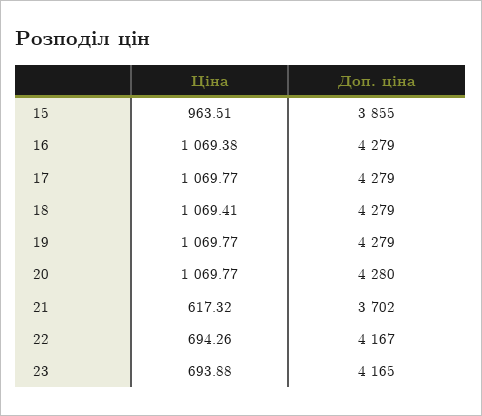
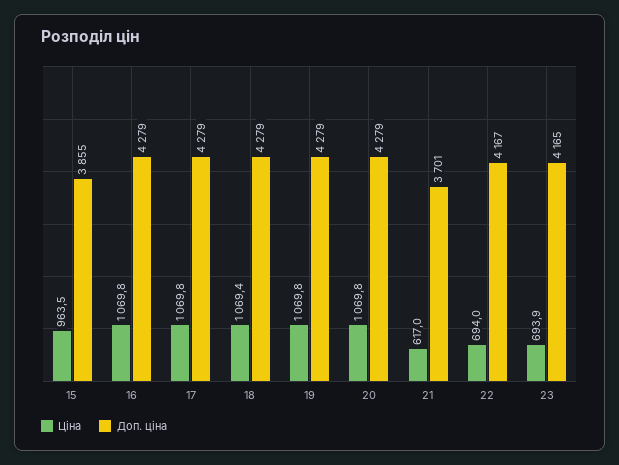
Ціна, 16: 1069.38 -> 1069.8
Доп. ціна, 20: 4280 -> 4279
Ціна, 21: 617.32 -> 617
Доп. ціна, 21: 3702 -> 3701
Ціна, 22: 694.26 -> 694

